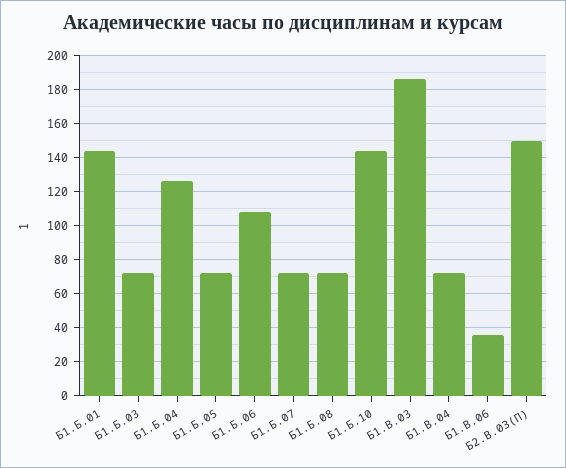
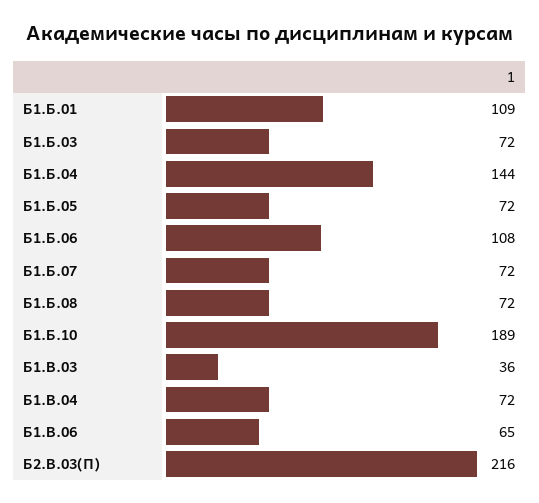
Б1.Б.01: 145 -> 109
Б1.Б.04: 125 -> 144
Б1.Б.10: 145 -> 189
Б1.В.03: 185 -> 36
Б1.В.06: 35 -> 65
Б2.В.03(П): 150 -> 216

